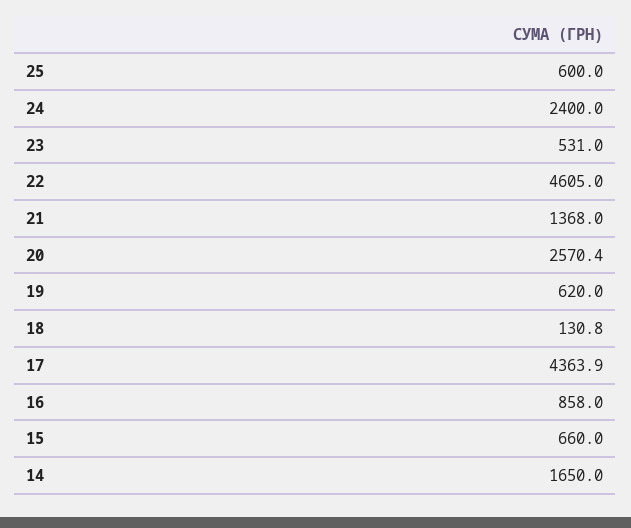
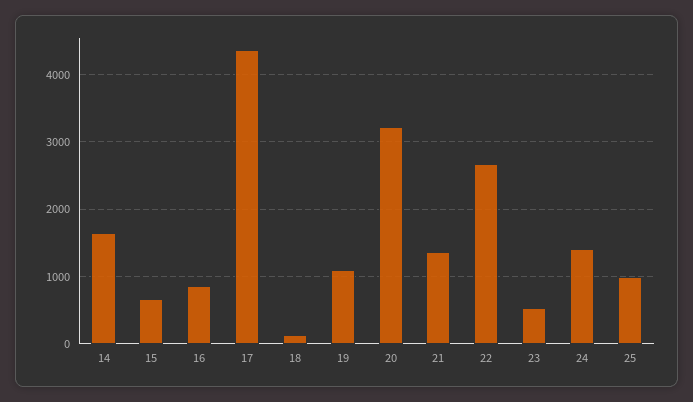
25: 600 -> 1000
24: 2400 -> 1400
22: 4605 -> 2700
20: 2570.4 -> 3200
19: 620 -> 1100

